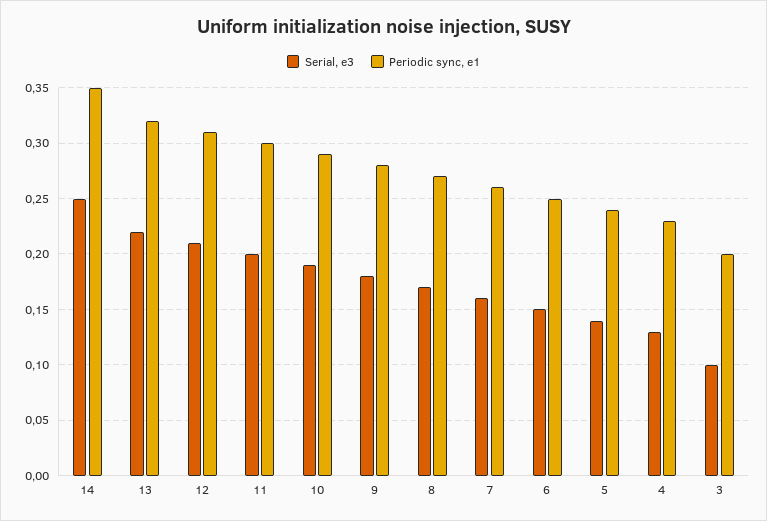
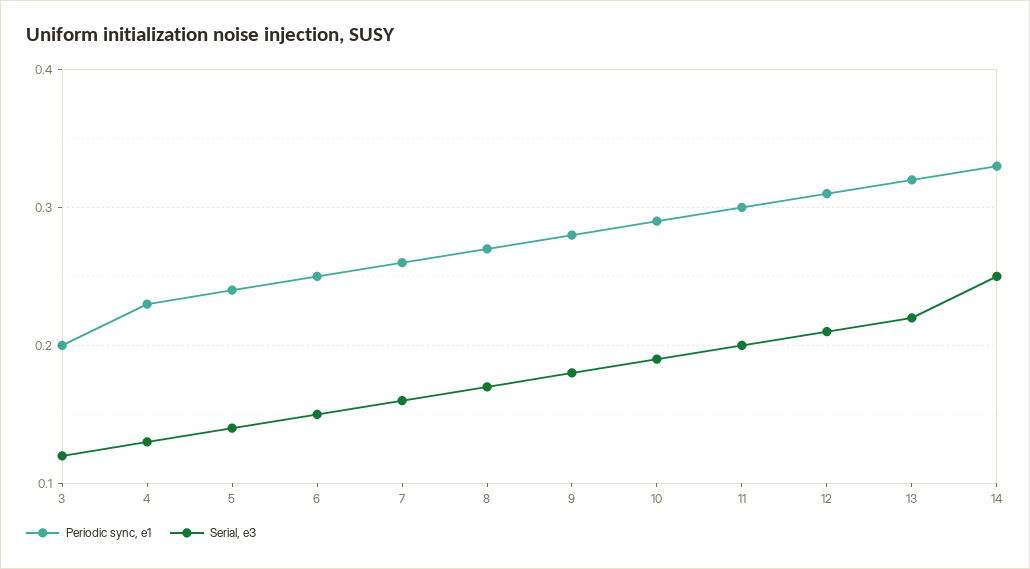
Periodic sync, e1, 14: 0.35 -> 0.33
Serial, e3, 3: 0.1 -> 0.12

